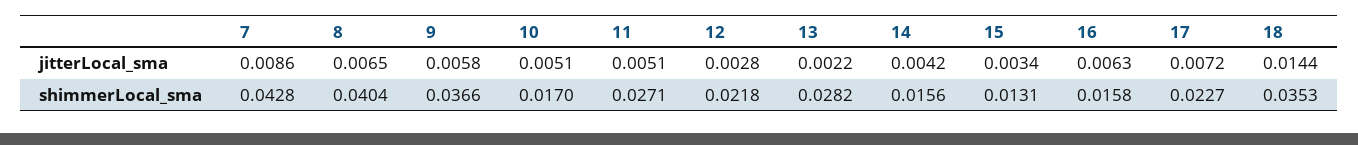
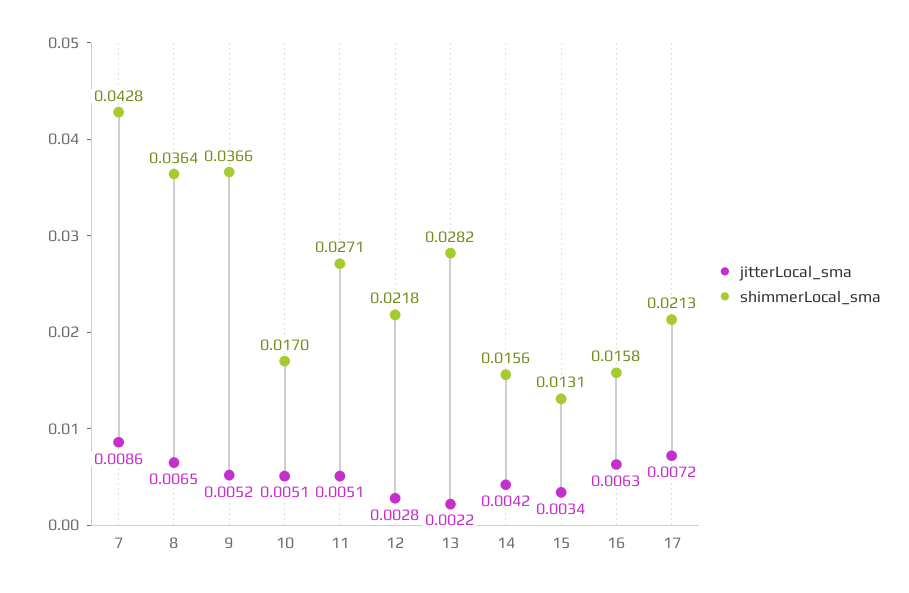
jitterLocal_sma, 9: 0.0058 -> 0.0052
jitterLocal_sma, 18: 0.0144 -> none
shimmerLocal_sma, 8: 0.0404 -> 0.0364
shimmerLocal_sma, 17: 0.0227 -> 0.0213
shimmerLocal_sma, 18: 0.0353 -> none

